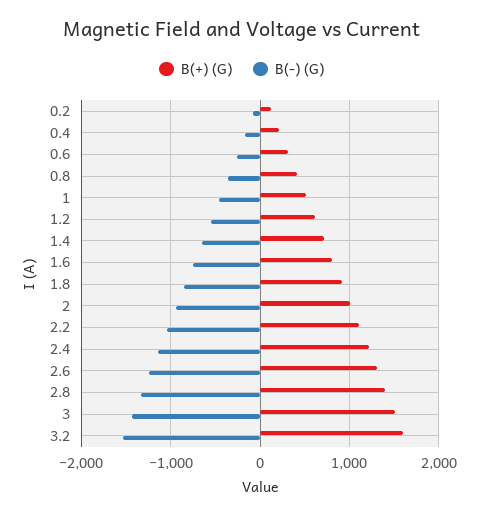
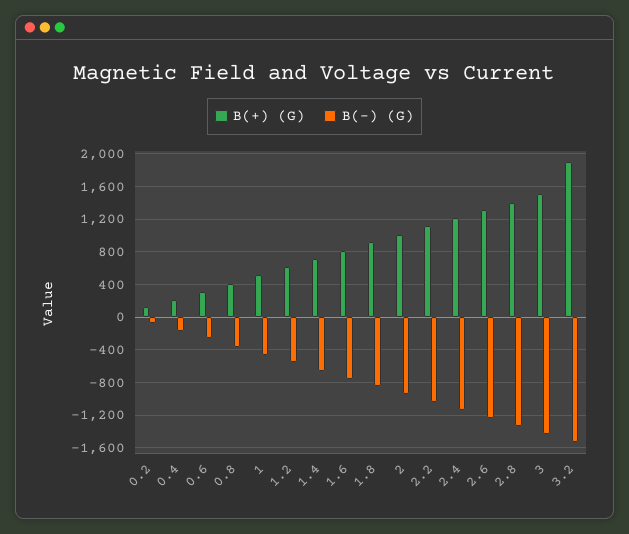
B(+) (G), 3.2: 1600 -> 1900

